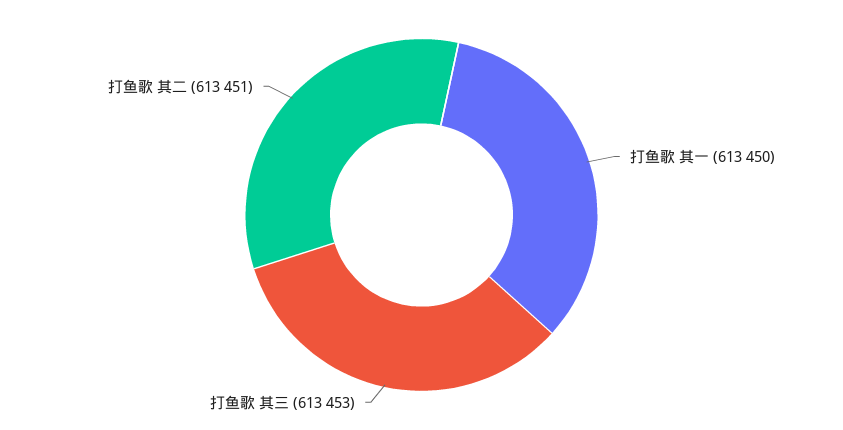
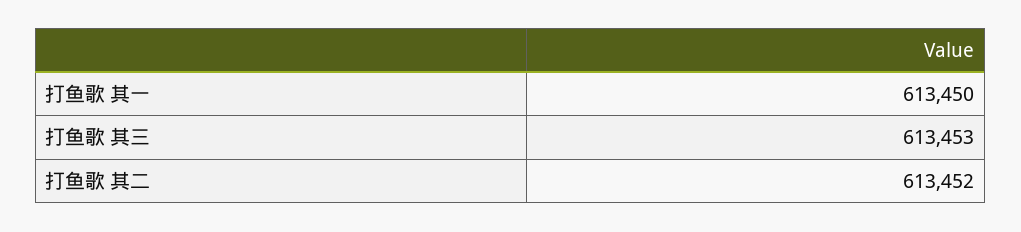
打鱼歌 其二: 613451 -> 613452

